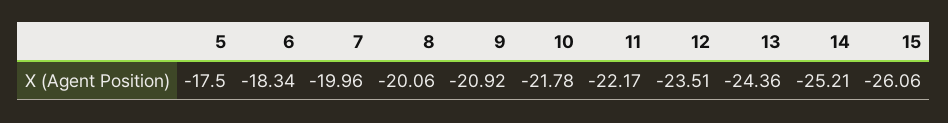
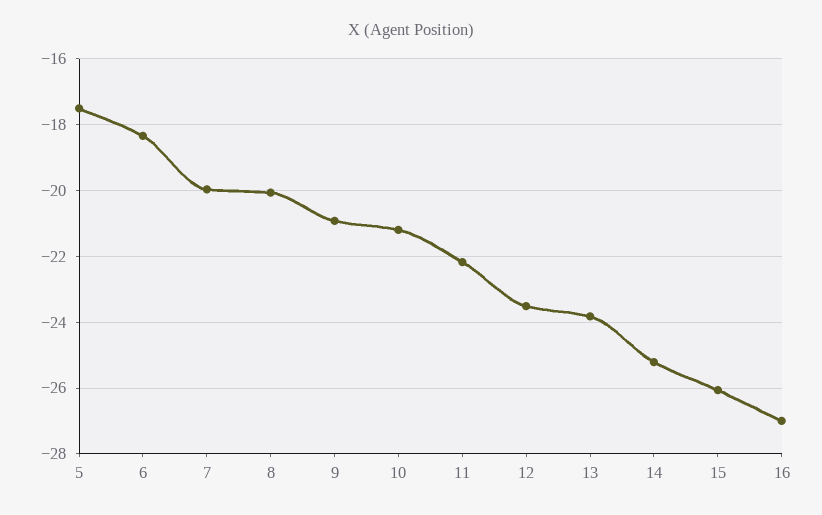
10: -21.78 -> -21.2
13: -24.36 -> -23.8
16: none -> -27

